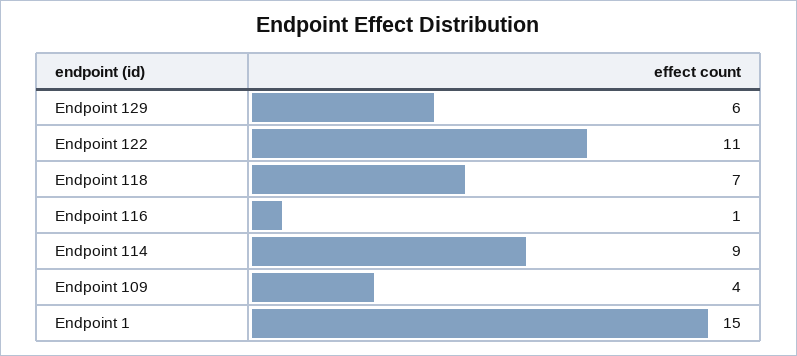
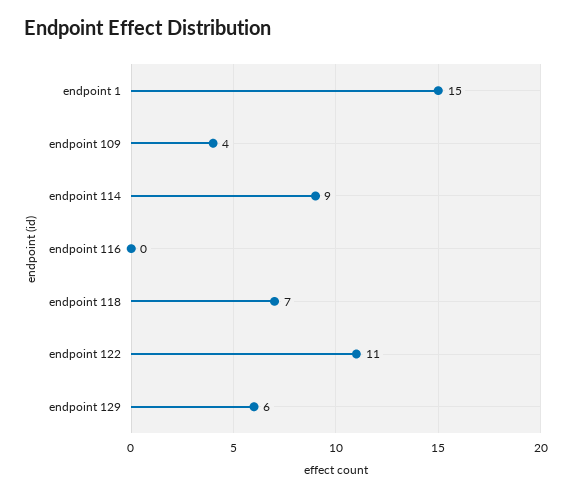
Endpoint 116: 1 -> 0

